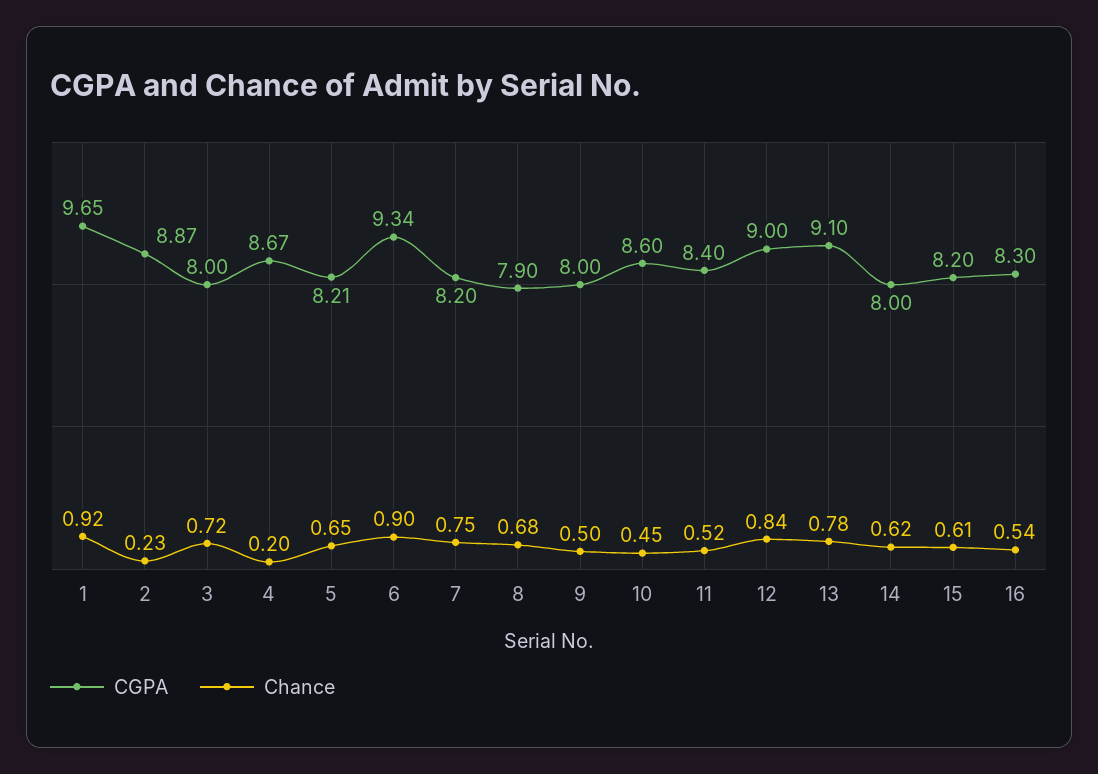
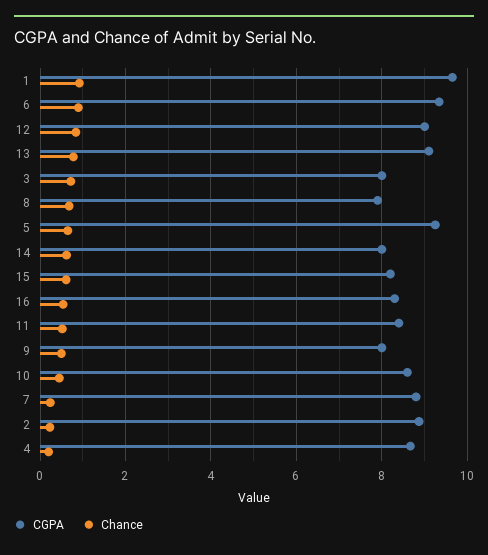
CGPA, 5: 8.21 -> 9.2
CGPA, 7: 8.2 -> 8.8
Chance, 7: 0.75 -> 0.2

